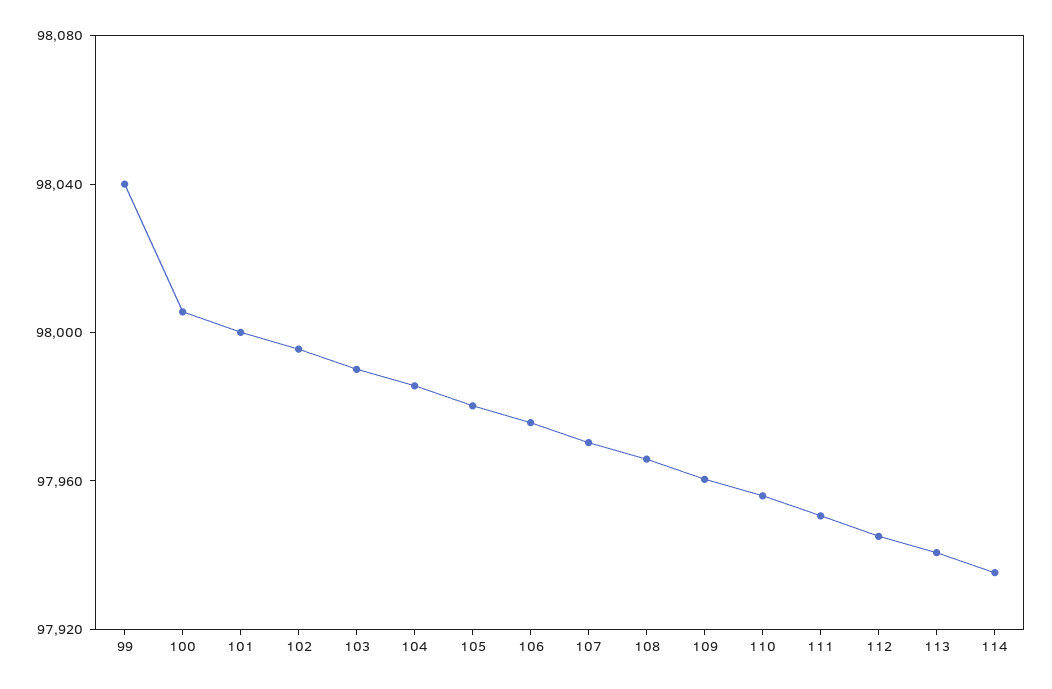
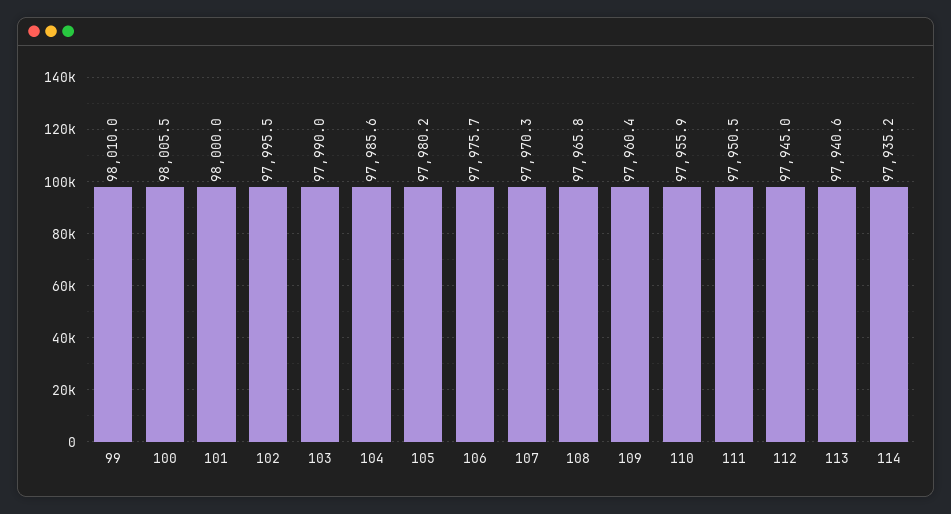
99: 98040 -> 98010

